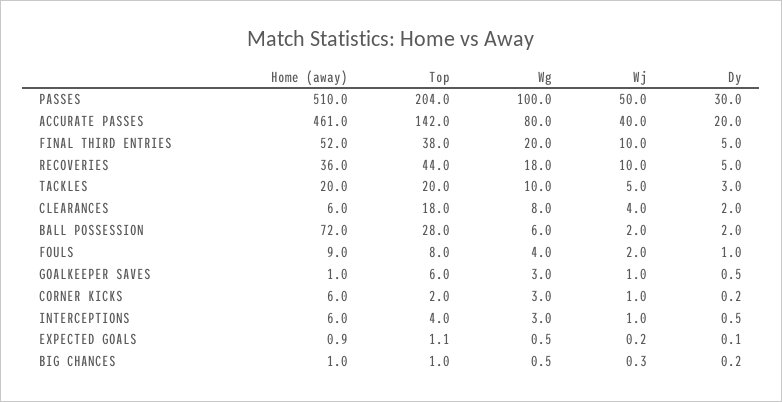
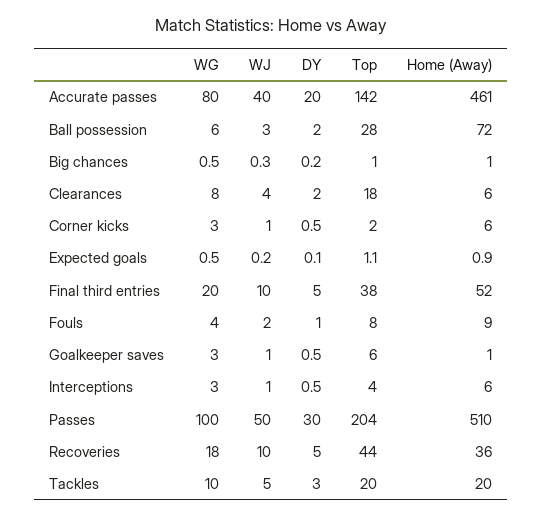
Wj, BALL POSSESSION: 2 -> 3
Dy, CORNER KICKS: 0.2 -> 0.5

